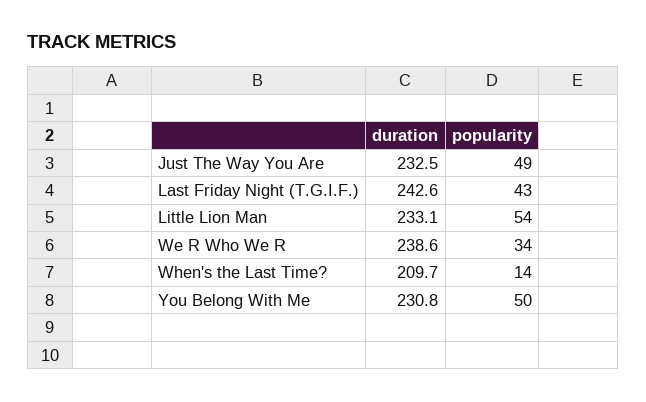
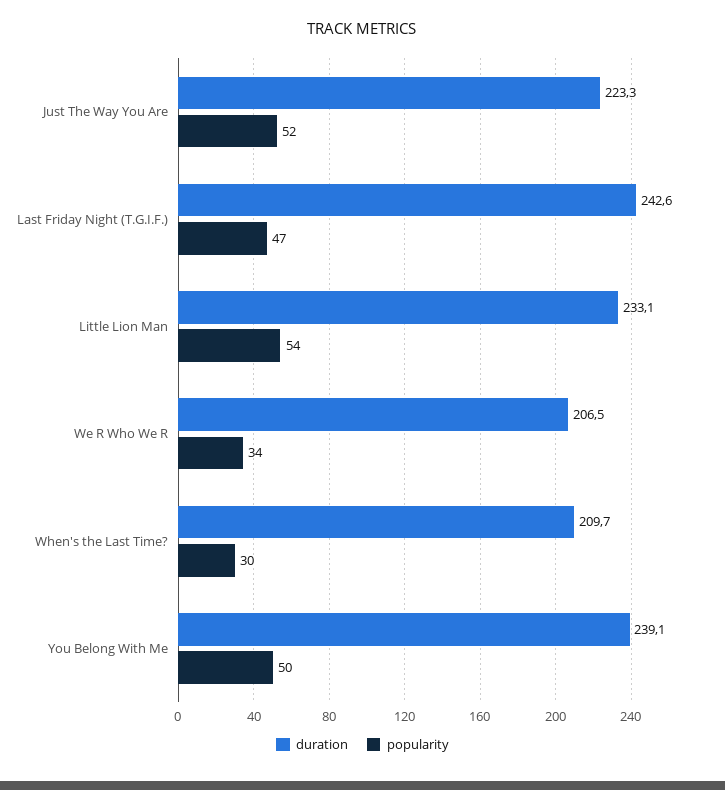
duration, Just The Way You Are: 232.5 -> 223.3
popularity, Just The Way You Are: 49 -> 52
popularity, Last Friday Night (T.G.I.F.): 43 -> 47
duration, We R Who We R: 238.6 -> 206.5
popularity, When's the Last Time?: 14 -> 30
duration, You Belong With Me: 230.8 -> 239.1

